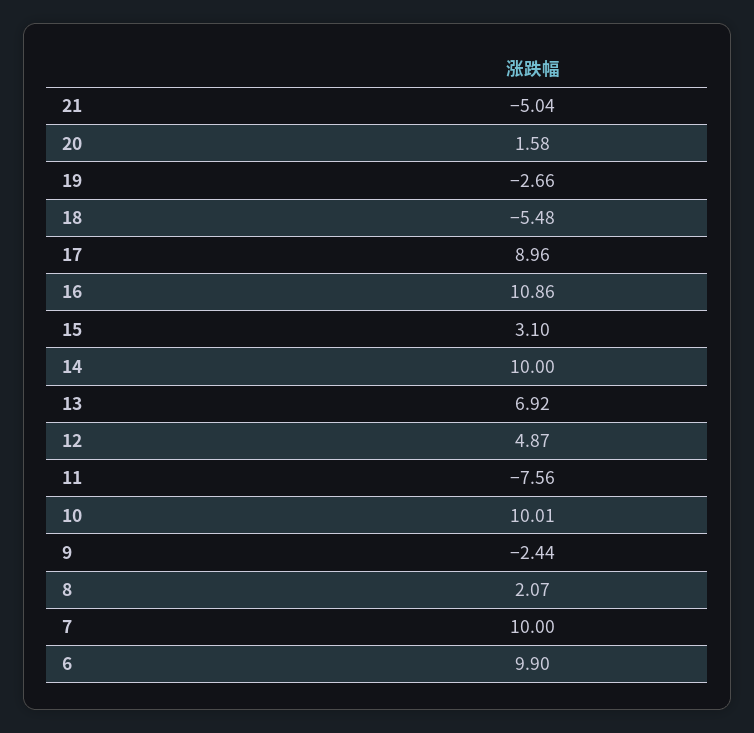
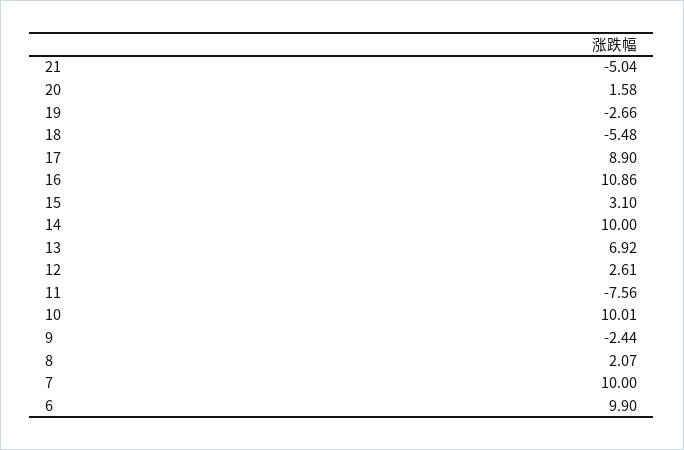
17: 8.96 -> 8.9
12: 4.87 -> 2.61

